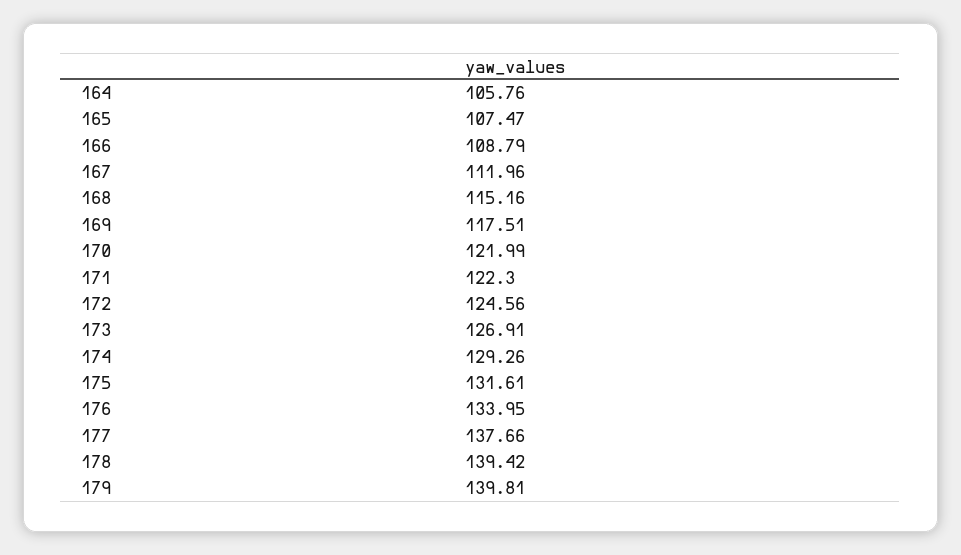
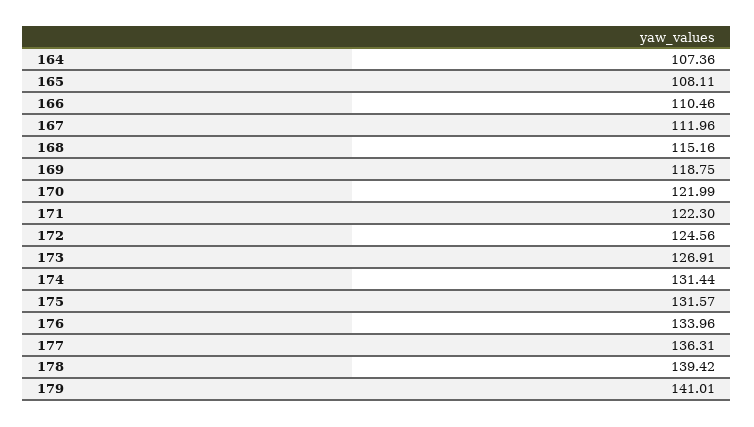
164: 105.76 -> 107.36
165: 107.47 -> 108.11
166: 108.79 -> 110.46
169: 117.51 -> 118.75
174: 129.26 -> 131.44
175: 131.61 -> 131.57
176: 133.95 -> 133.96
177: 137.66 -> 136.31
179: 139.81 -> 141.01

